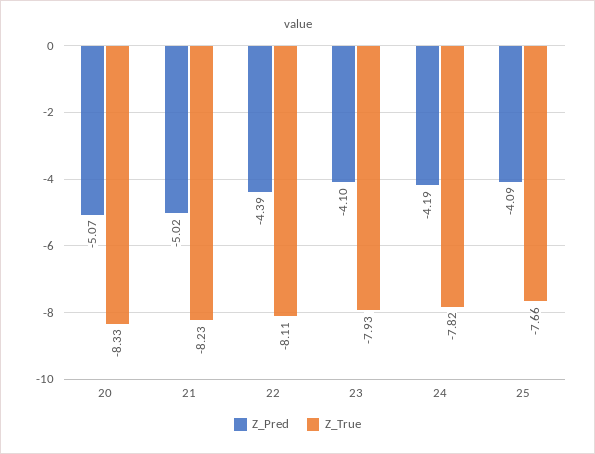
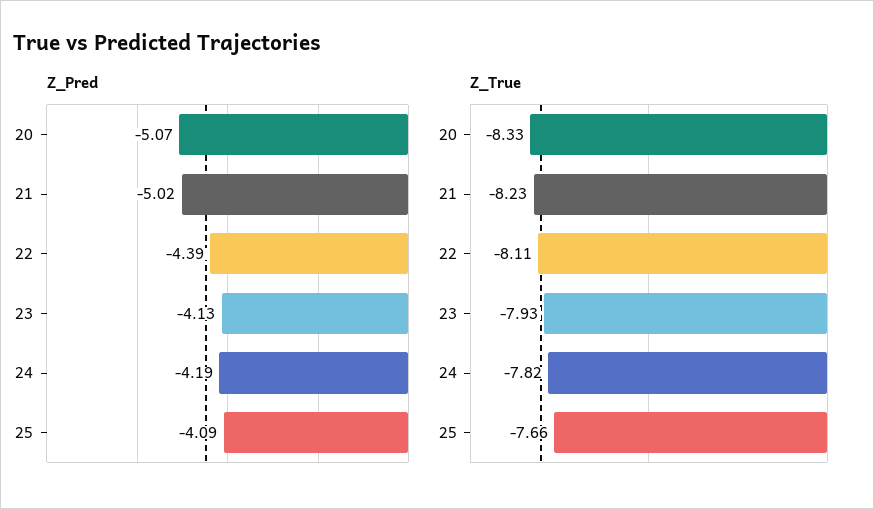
Z_Pred, 23: -4.1 -> -4.13

